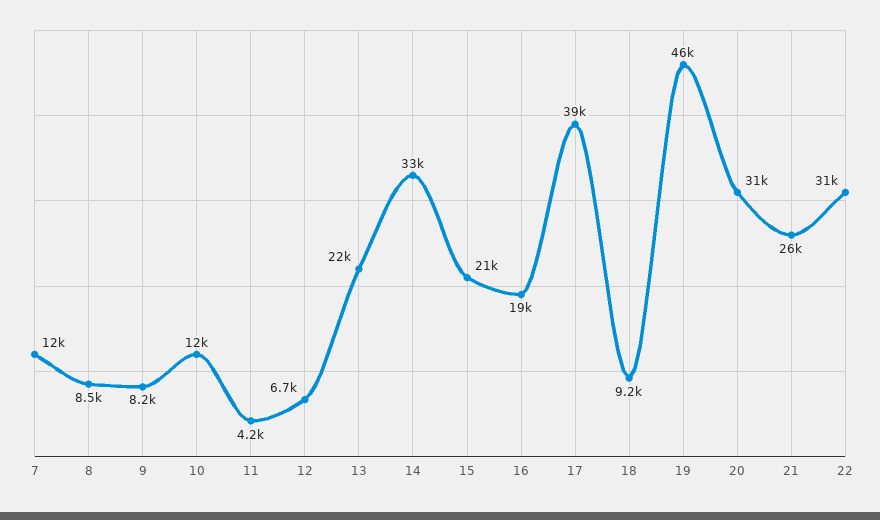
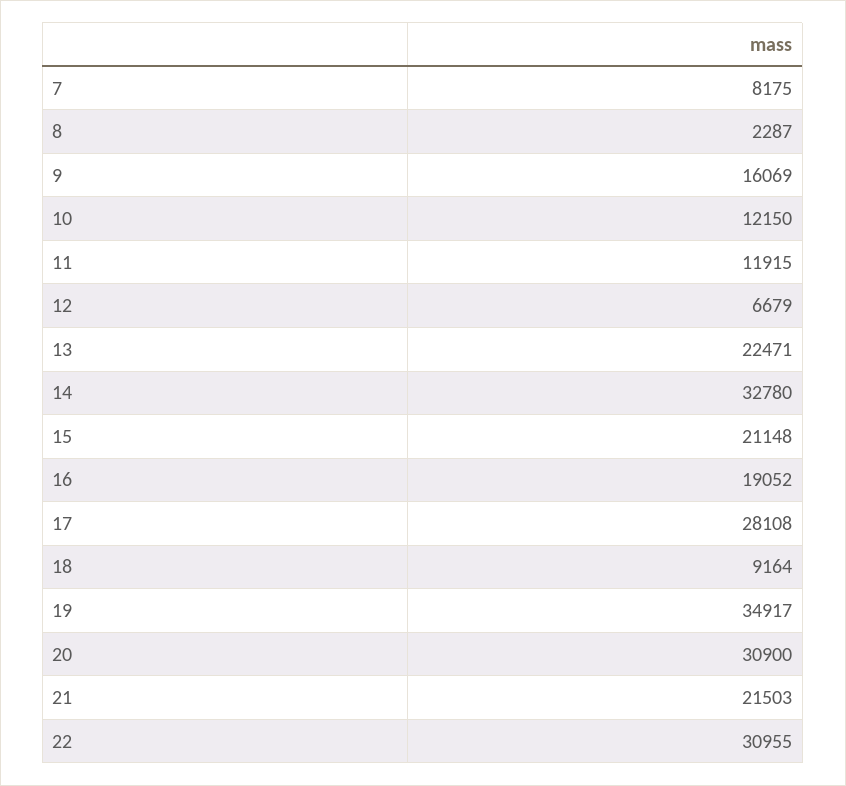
7: 12000 -> 8175
8: 8500 -> 2287
9: 8200 -> 16069
11: 4200 -> 11915
17: 39000 -> 28108
19: 46000 -> 34917
21: 26000 -> 21503

